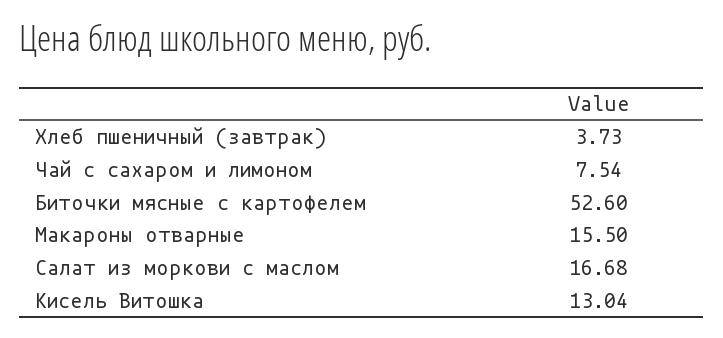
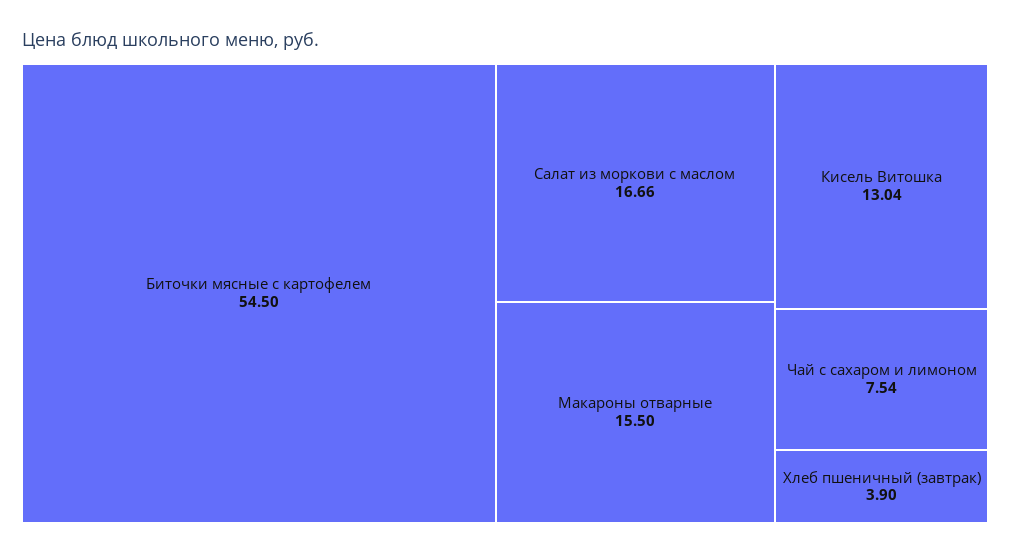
Хлеб пшеничный (завтрак): 3.73 -> 3.9
Биточки мясные с картофелем: 52.6 -> 54.5
Салат из моркови с маслом: 16.68 -> 16.66

